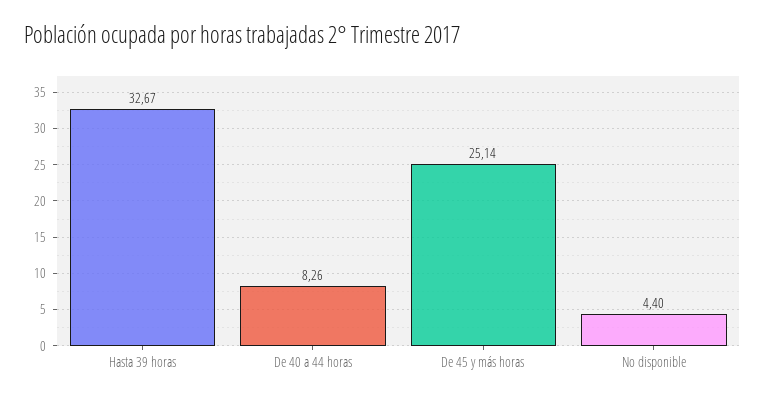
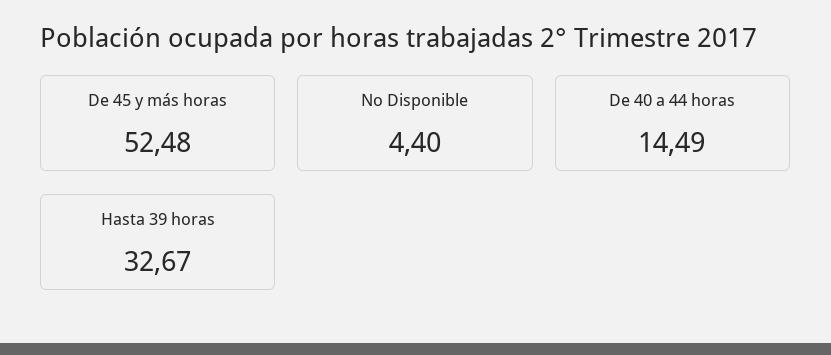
De 40 a 44 horas: 8.26 -> 14.49
De 45 y más horas: 25.14 -> 52.48

